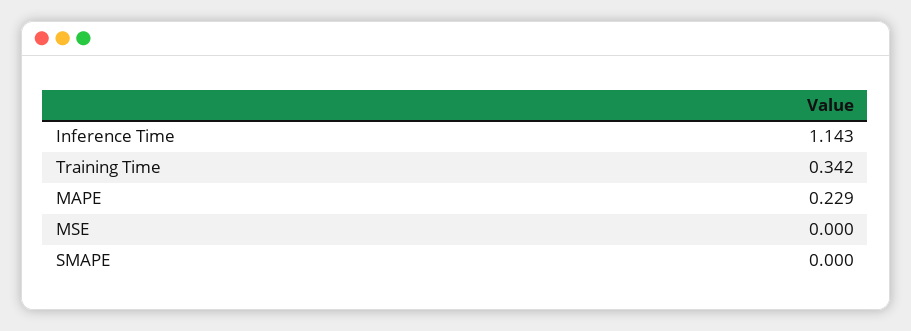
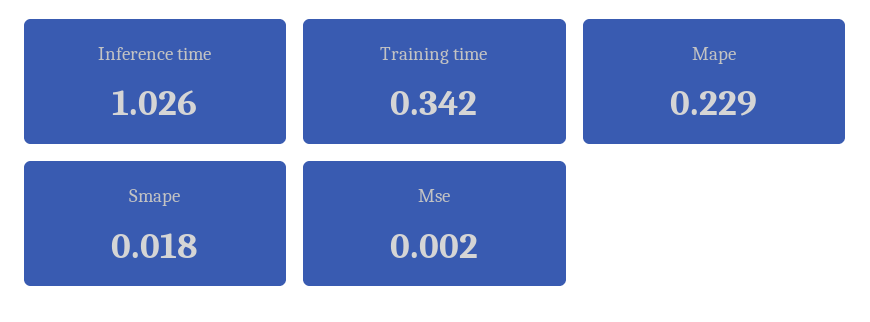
Inference Time: 1.143 -> 1.026
MSE: 0 -> 0.002
SMAPE: 0 -> 0.018

